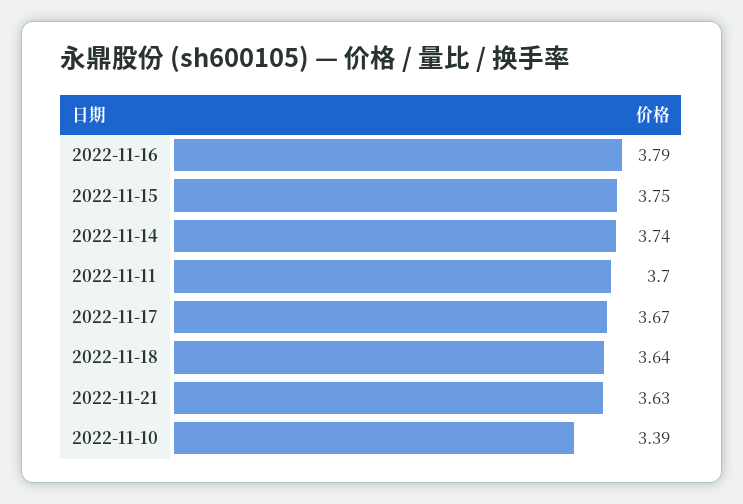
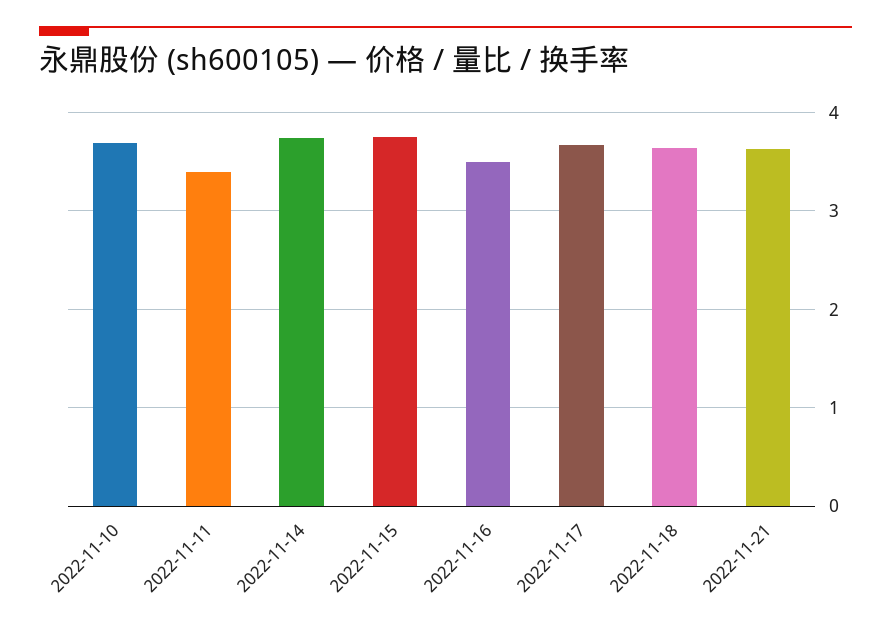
2022-11-16: 3.79 -> 3.5
2022-11-11: 3.7 -> 3.4
2022-11-10: 3.39 -> 3.7

